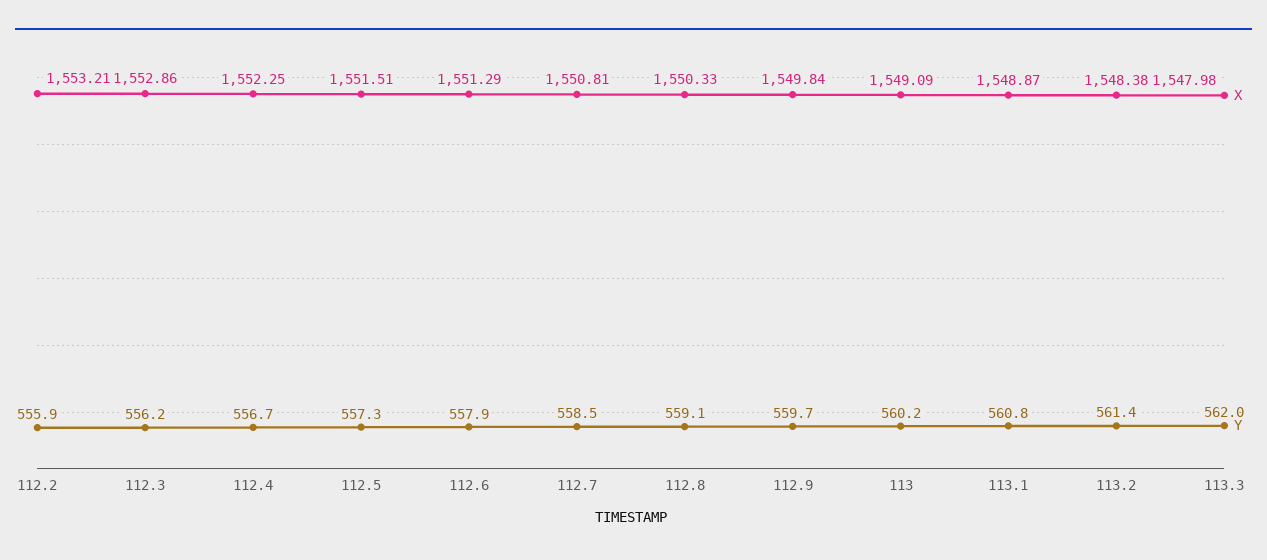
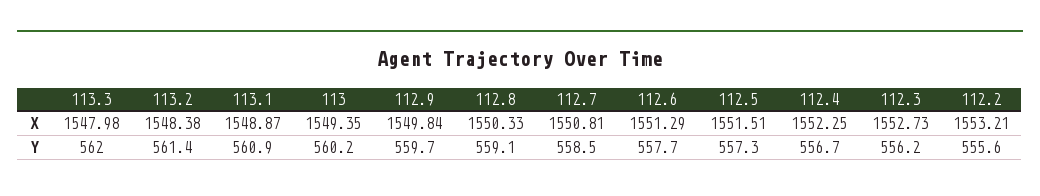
Y, 112.2: 555.9 -> 555.6
X, 112.3: 1552.86 -> 1552.73
Y, 112.6: 557.9 -> 557.7
X, 113: 1549.09 -> 1549.35
Y, 113.1: 560.8 -> 560.9

